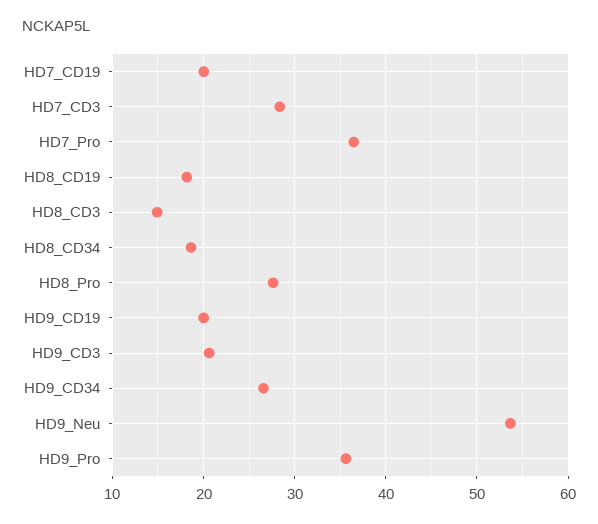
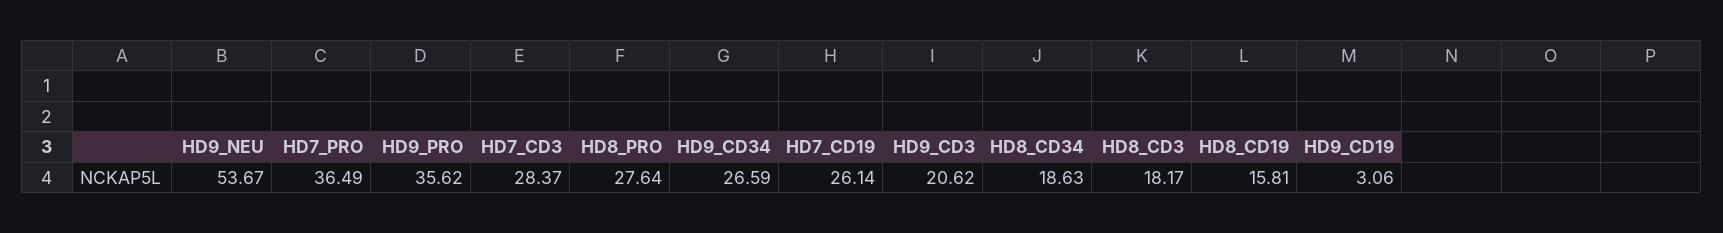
HD7_CD19: 20 -> 26.14
HD8_CD19: 18 -> 15.81
HD8_CD3: 15 -> 18.17
HD9_CD19: 20 -> 3.06

